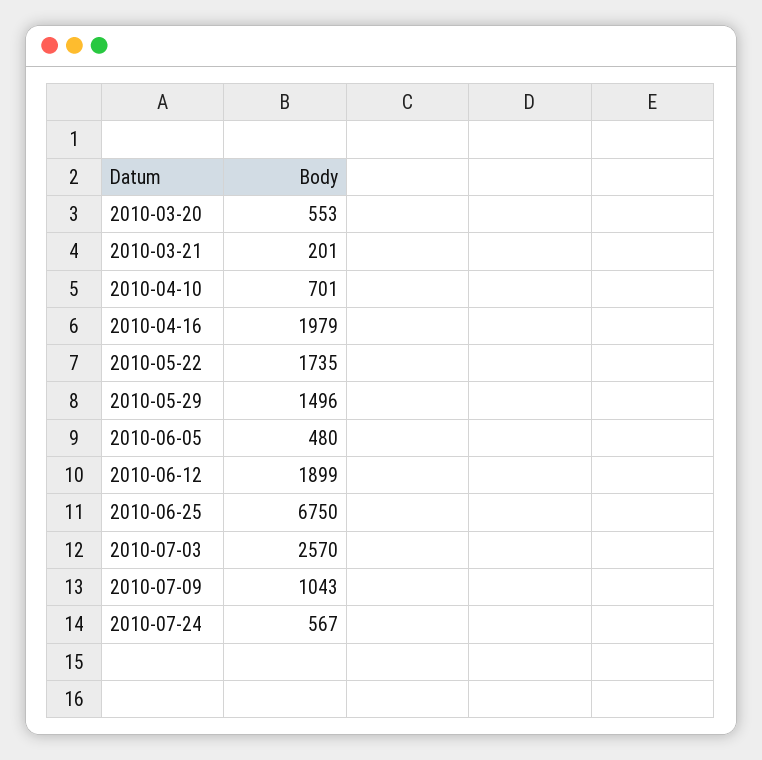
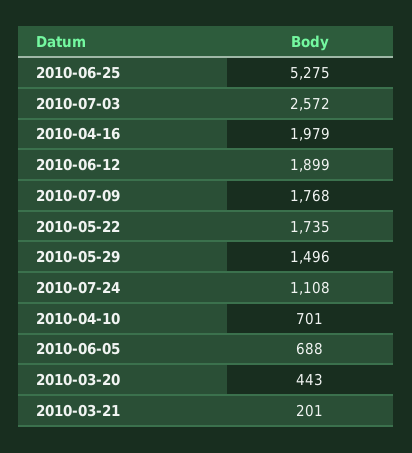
2010-03-20: 553 -> 443
2010-06-05: 480 -> 688
2010-06-25: 6750 -> 5275
2010-07-03: 2570 -> 2572
2010-07-09: 1043 -> 1768
2010-07-24: 567 -> 1108

